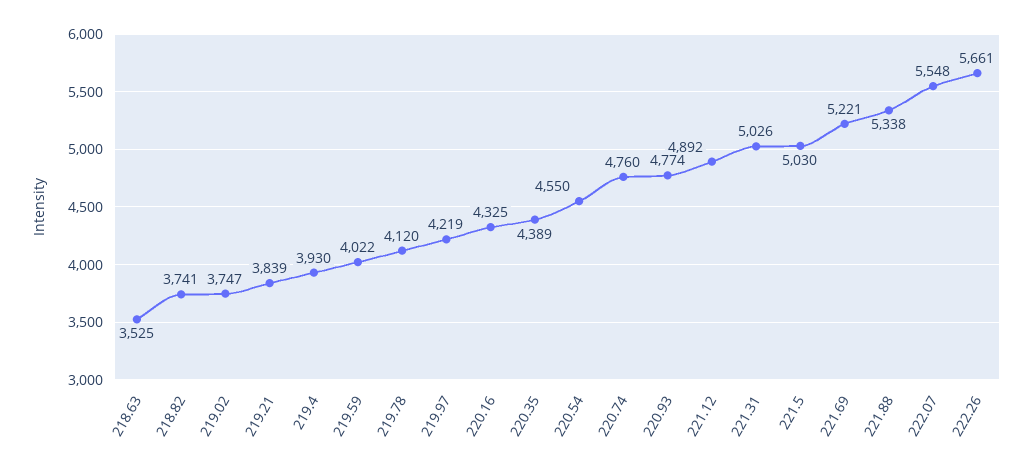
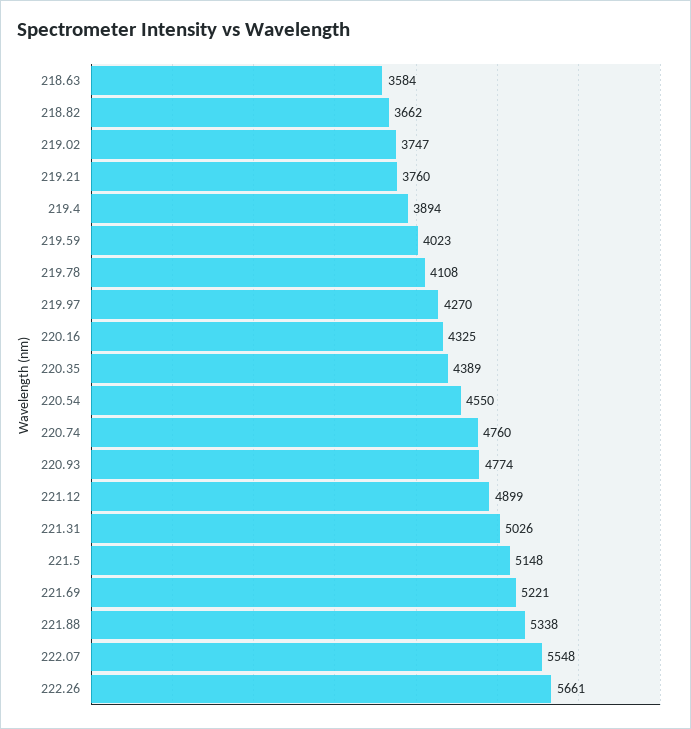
218.63: 3525 -> 3584
218.82: 3741 -> 3662
219.21: 3839 -> 3760
219.4: 3930 -> 3894
219.59: 4022 -> 4023
219.78: 4120 -> 4108
219.97: 4219 -> 4270
221.12: 4892 -> 4899
221.5: 5030 -> 5148

